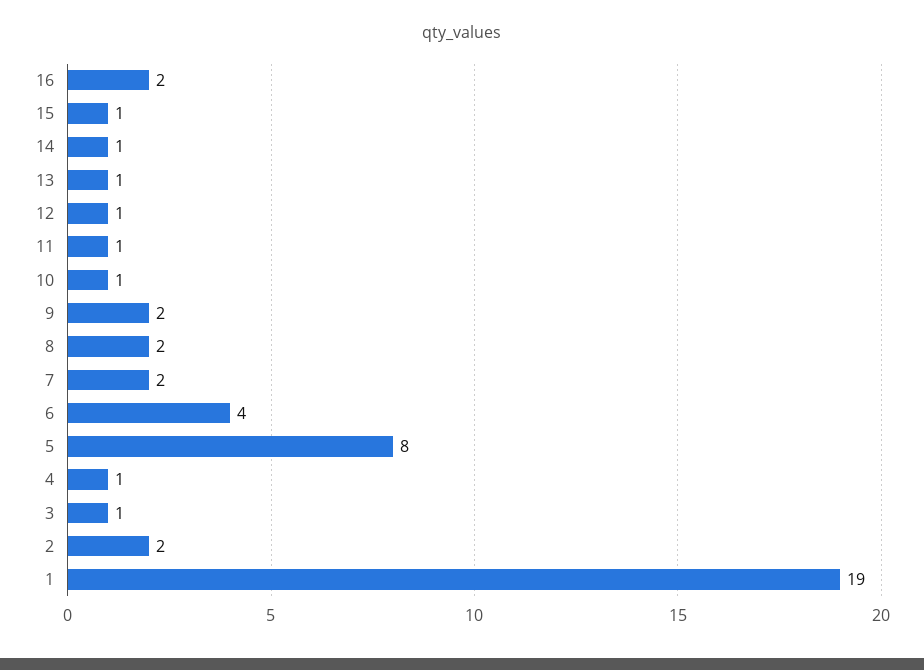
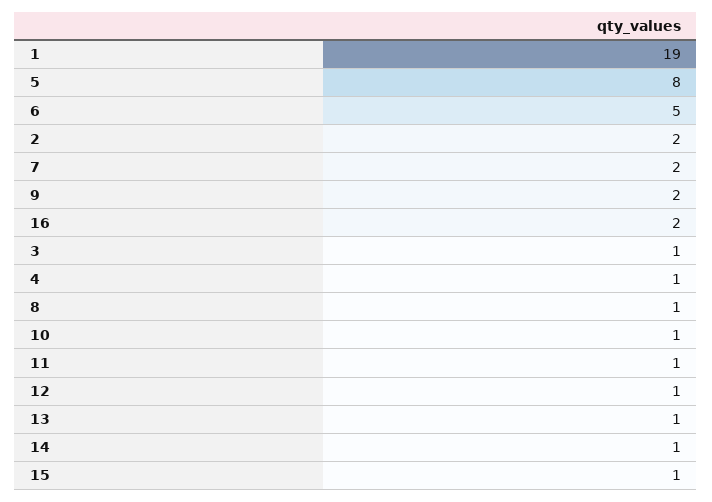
8: 2 -> 1
6: 4 -> 5

